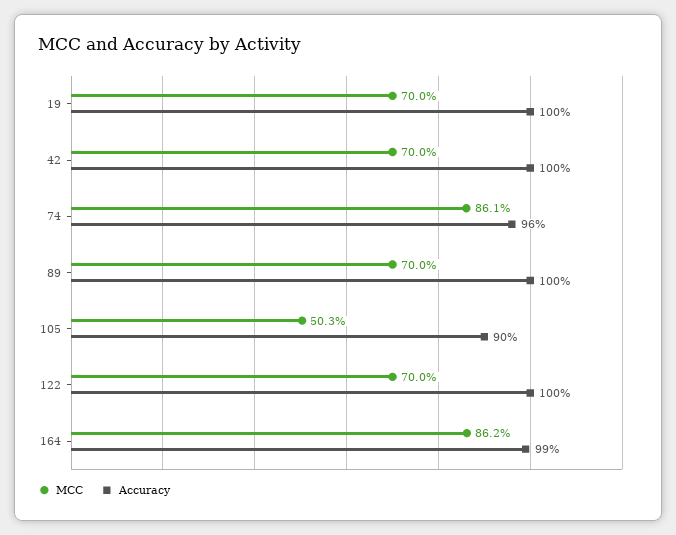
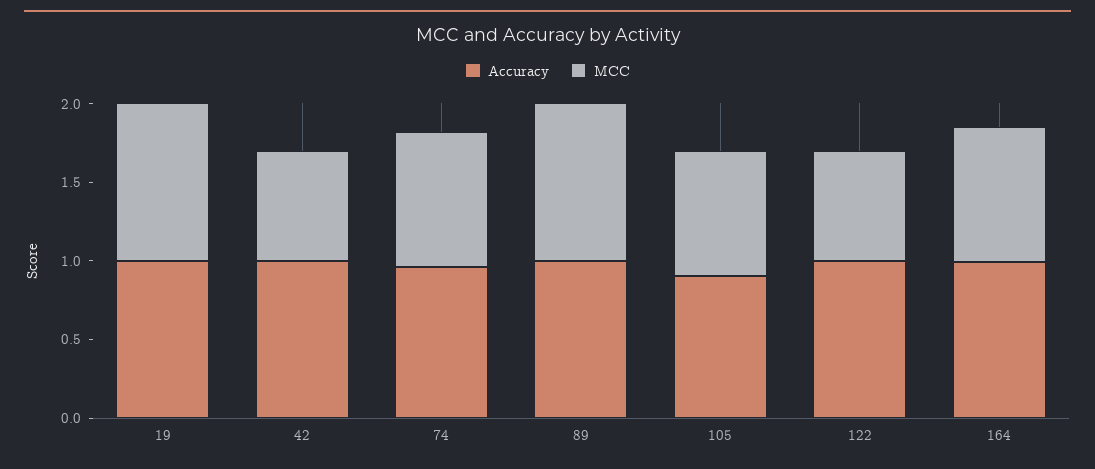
MCC, 19: 0.7 -> 1
MCC, 89: 0.7 -> 1
MCC, 105: 0.503 -> 0.8

